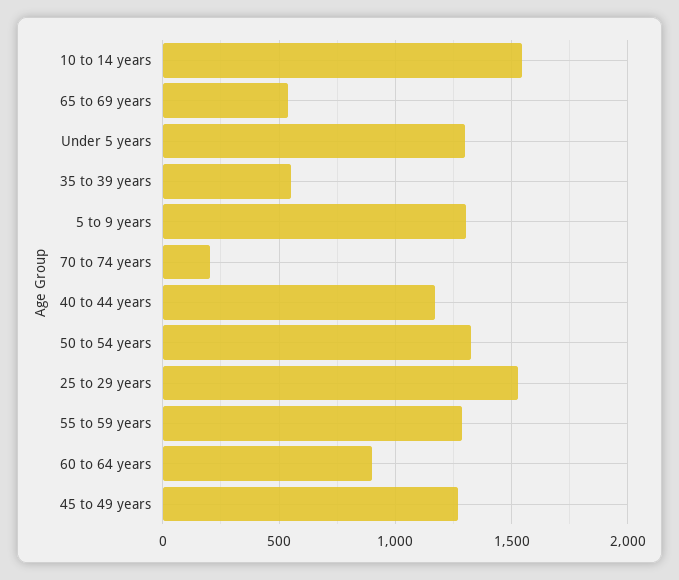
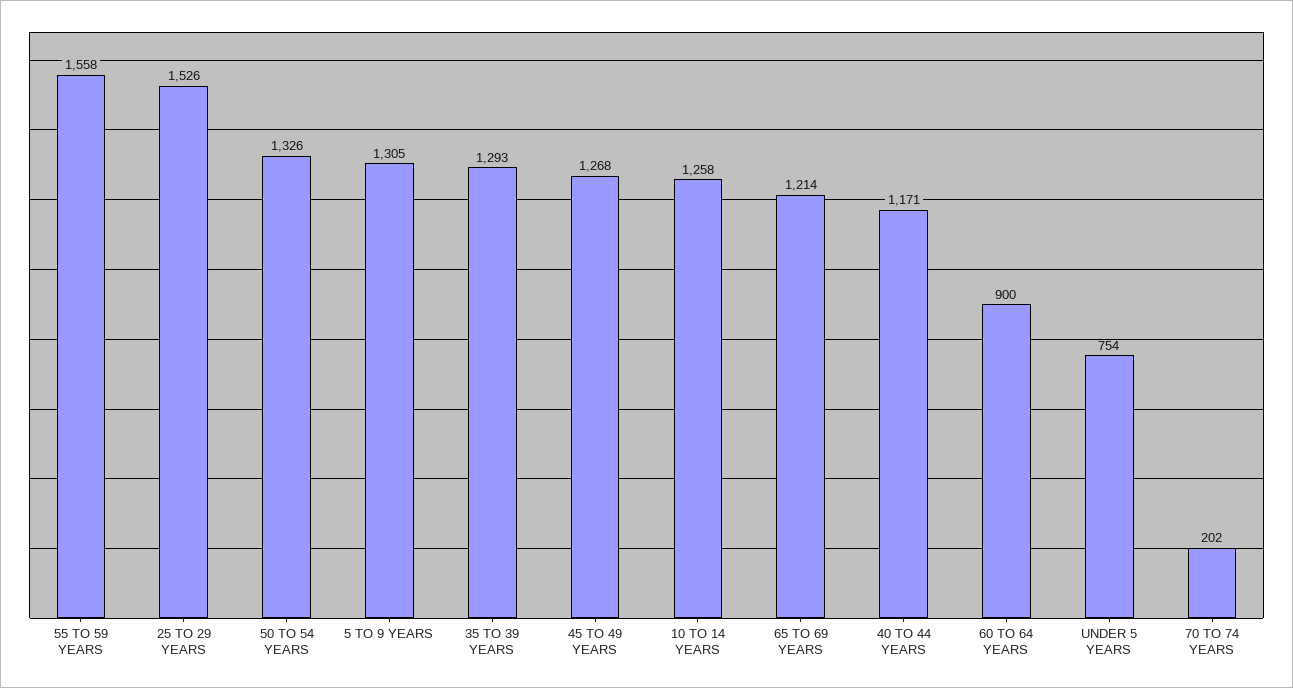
10 to 14 years: 1550 -> 1258
65 to 69 years: 550 -> 1214
Under 5 years: 1300 -> 754
35 to 39 years: 550 -> 1293
55 to 59 years: 1300 -> 1558

